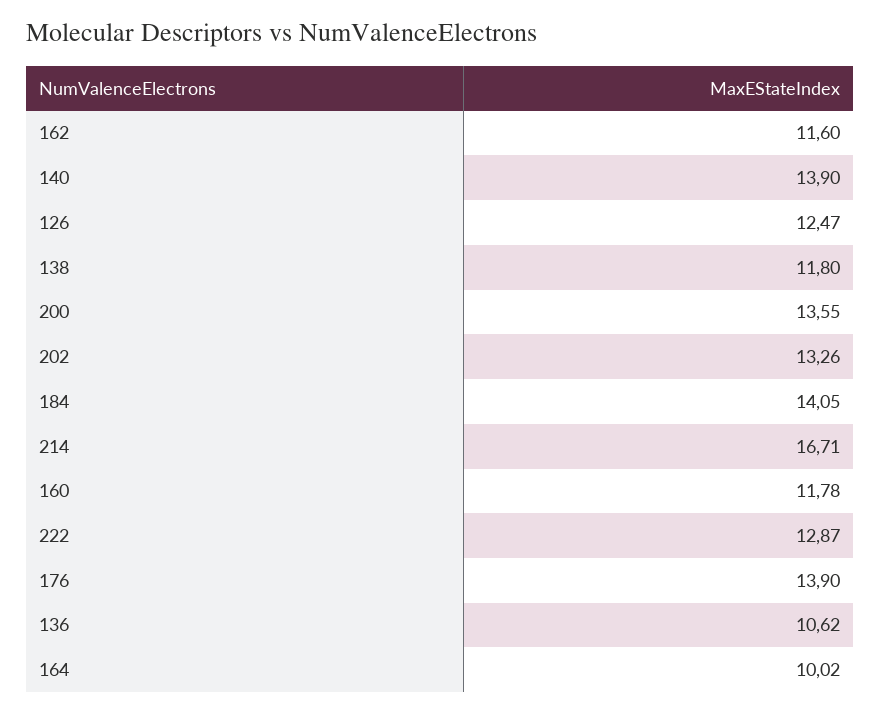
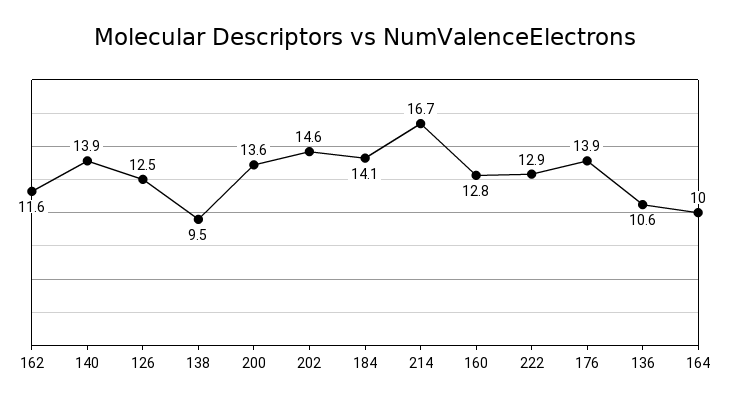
138: 11.8 -> 9.5
202: 13.26 -> 14.6
160: 11.78 -> 12.8

